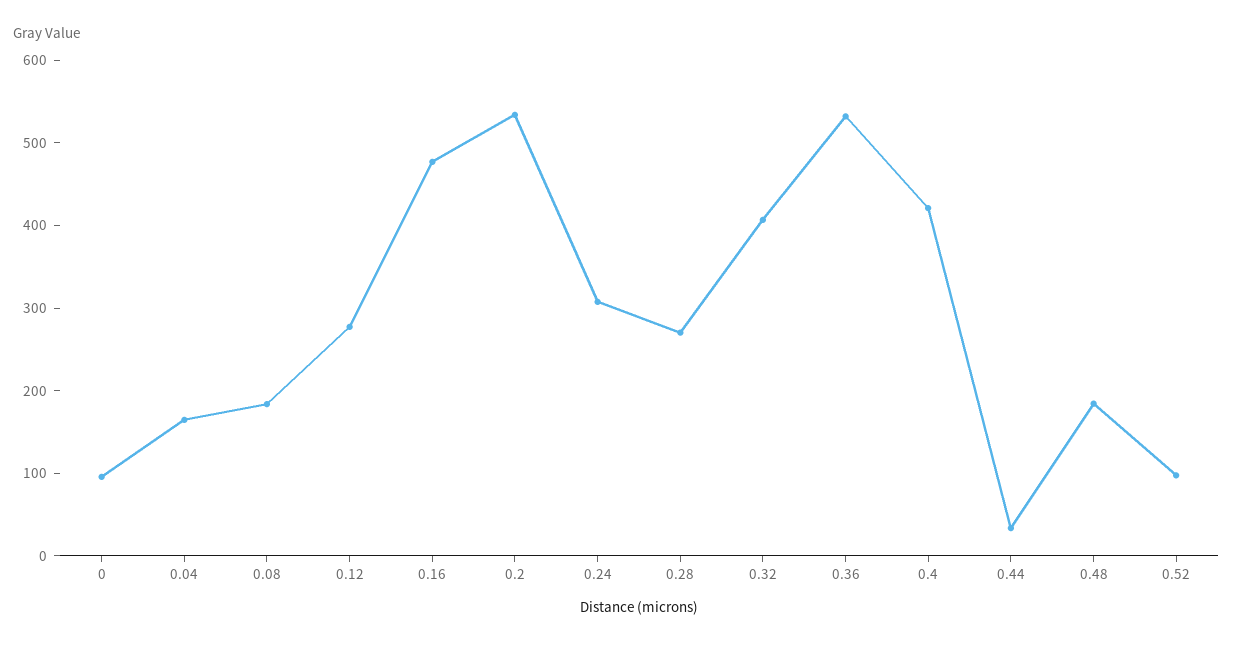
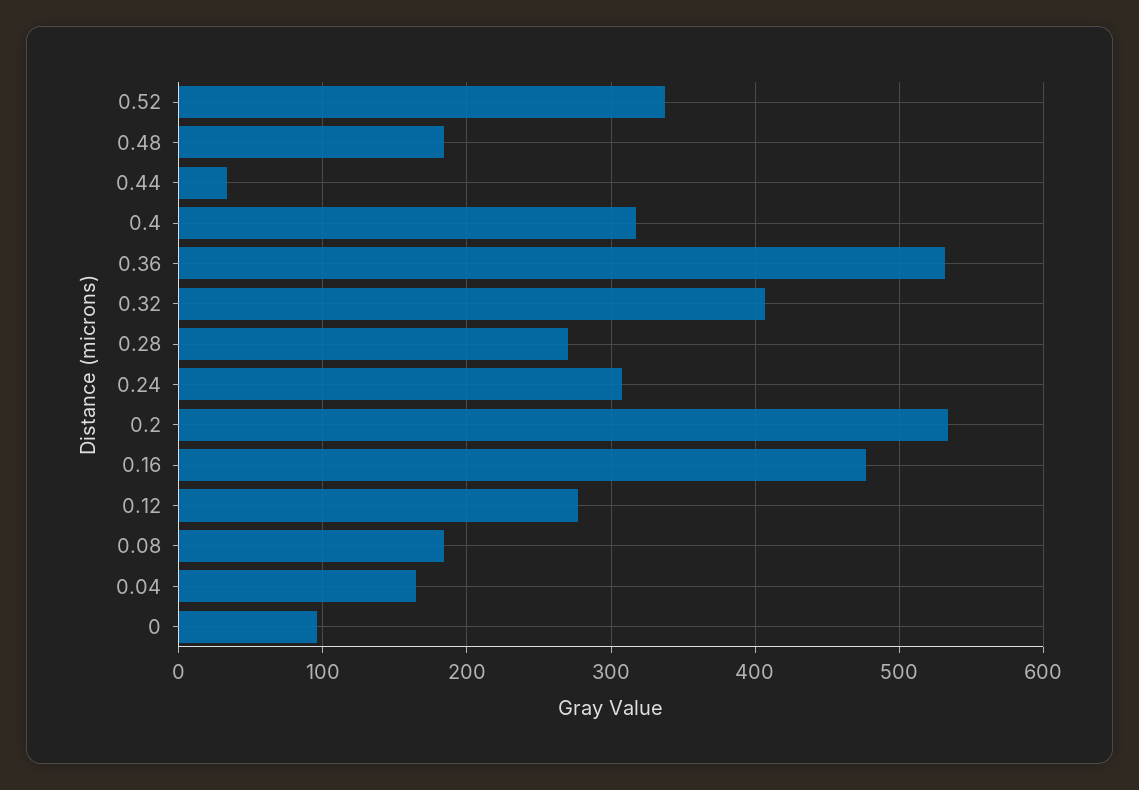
0.4: 420 -> 320
0.52: 100 -> 340

